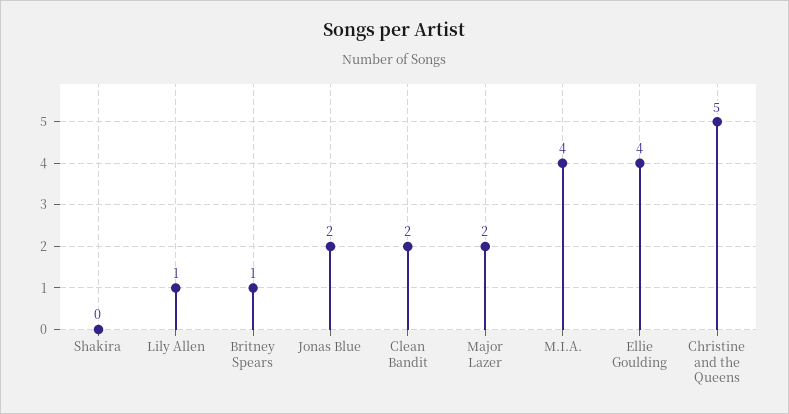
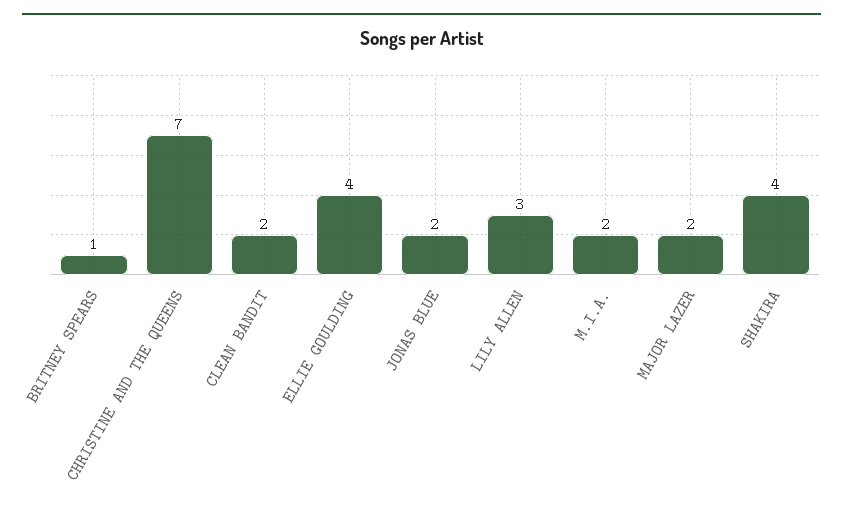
Shakira: 0 -> 4
Lily Allen: 1 -> 3
M.I.A.: 4 -> 2
Christine and the Queens: 5 -> 7

